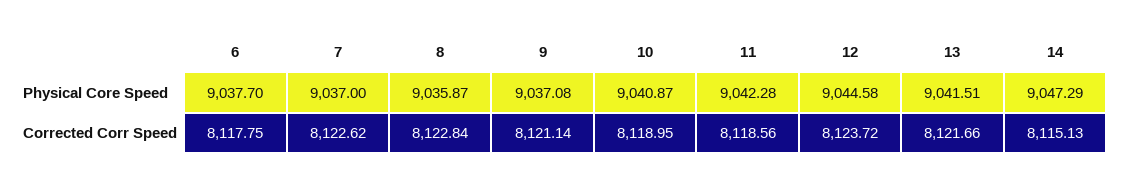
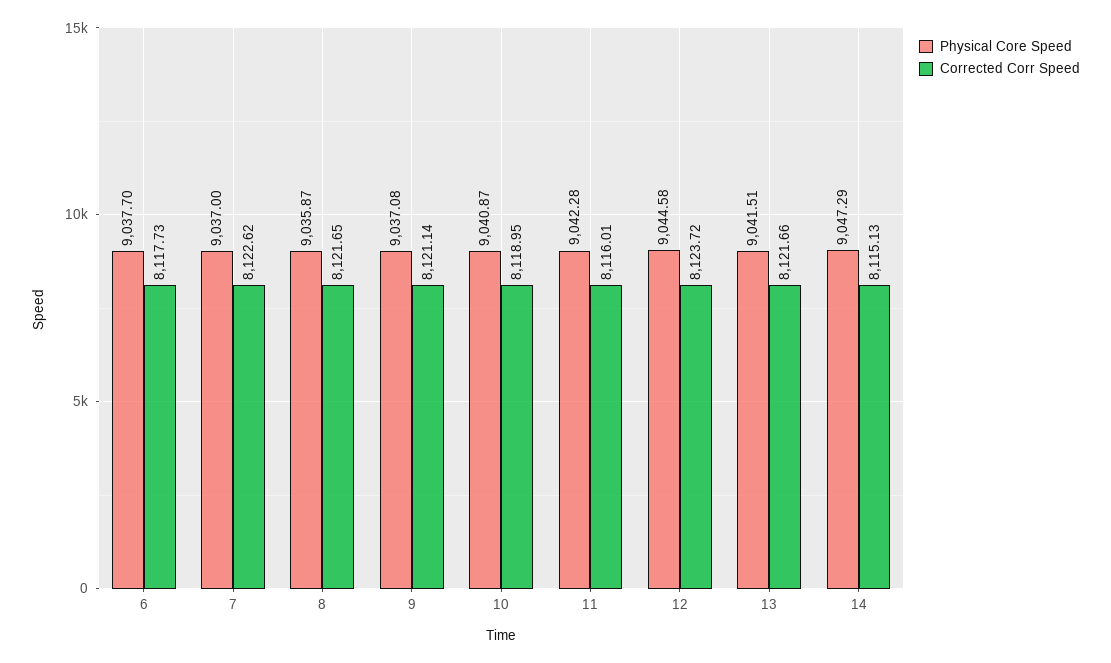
Corrected Corr Speed, 6: 8117.75 -> 8117.73
Corrected Corr Speed, 8: 8122.84 -> 8121.65
Corrected Corr Speed, 11: 8118.56 -> 8116.01

